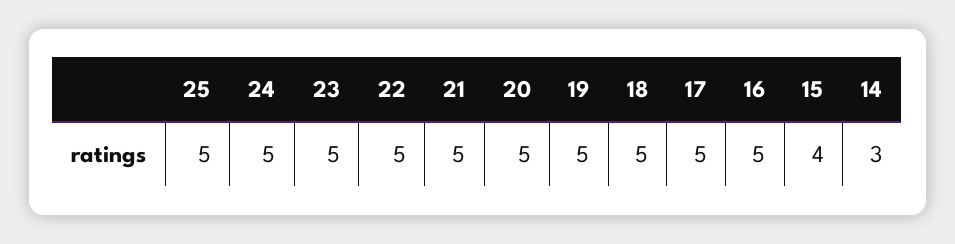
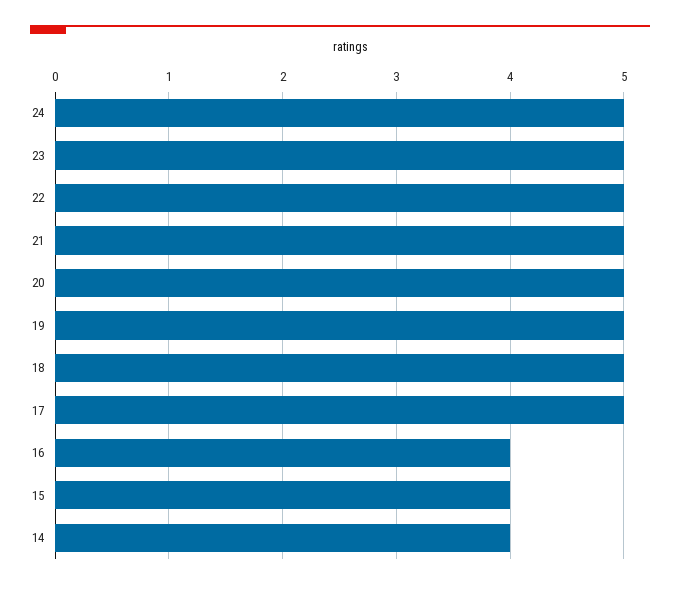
25: 5 -> none
16: 5 -> 4
14: 3 -> 4

